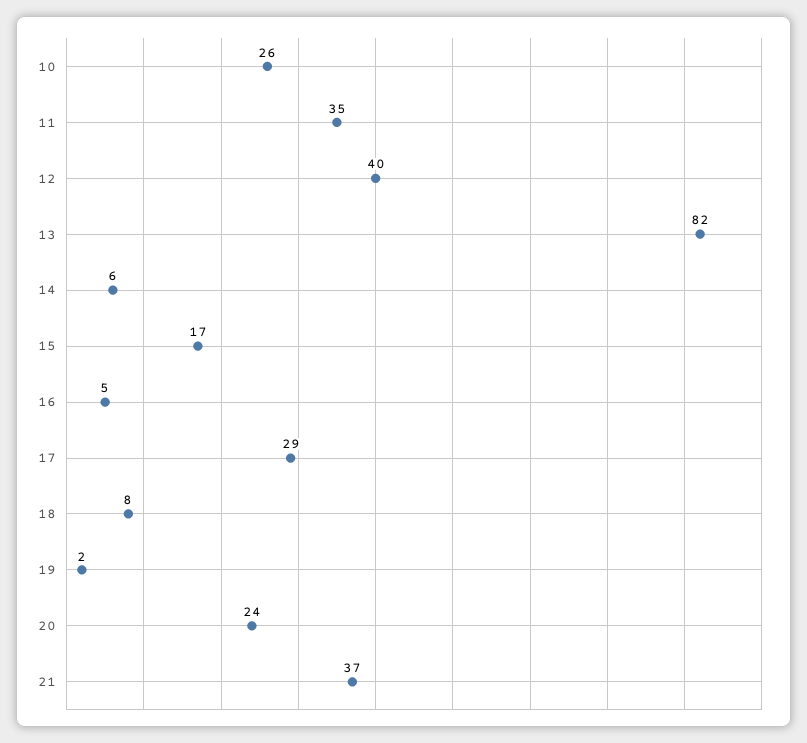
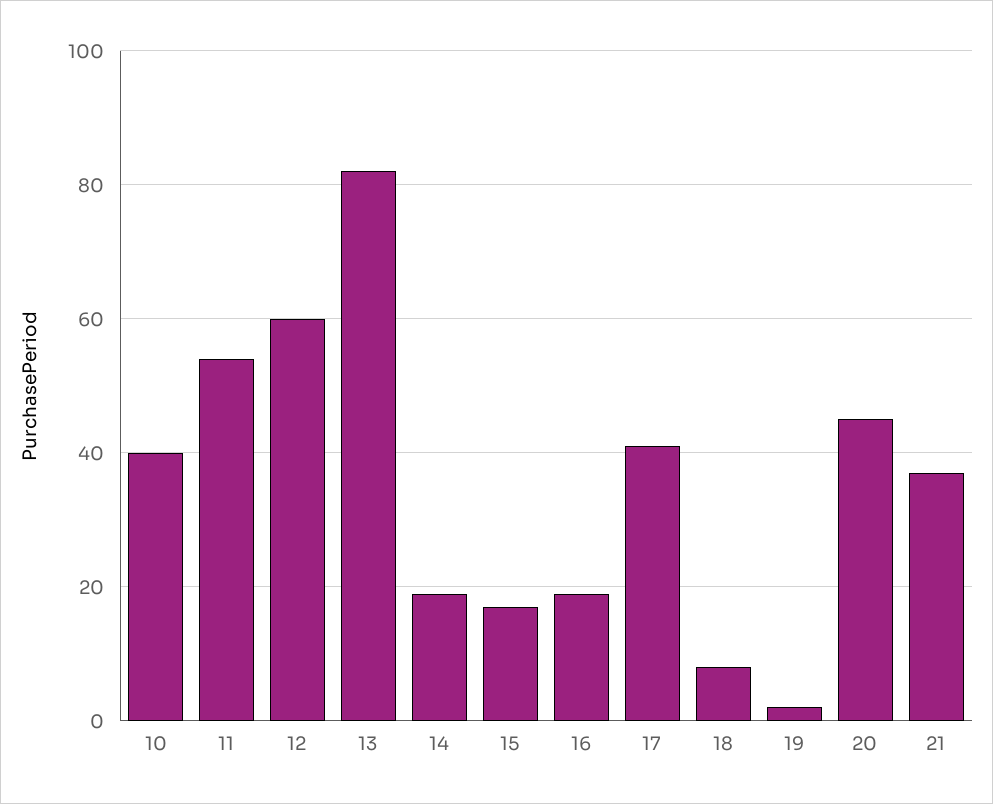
10: 26 -> 40
11: 35 -> 55
12: 40 -> 60
14: 6 -> 20
16: 5 -> 20
17: 29 -> 40
20: 24 -> 45

